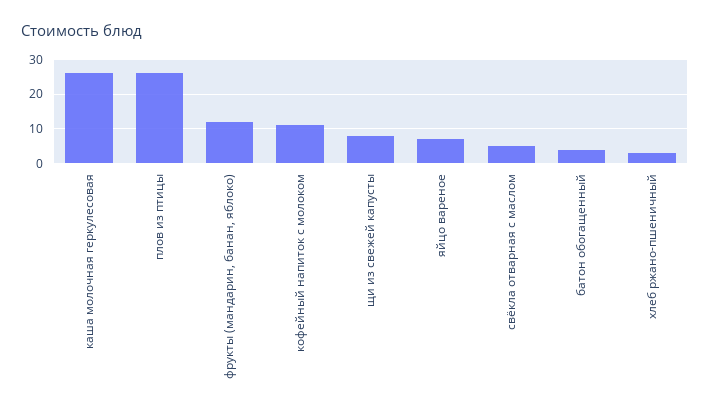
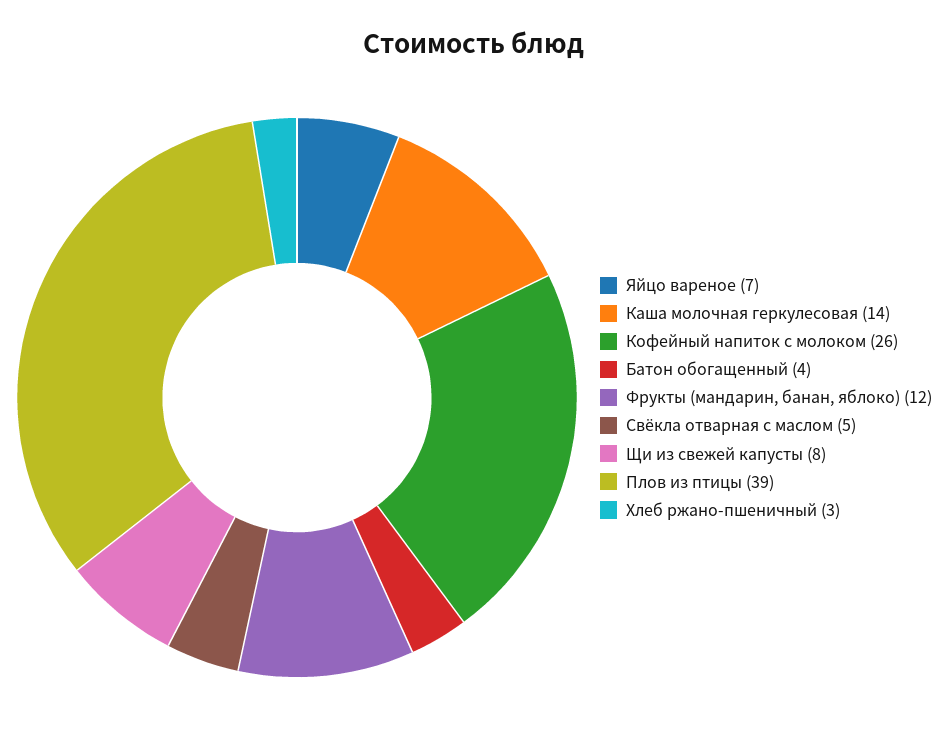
каша молочная геркулесовая: 25 -> 14
плов из птицы: 25 -> 39
кофейный напиток с молоком: 10 -> 26

